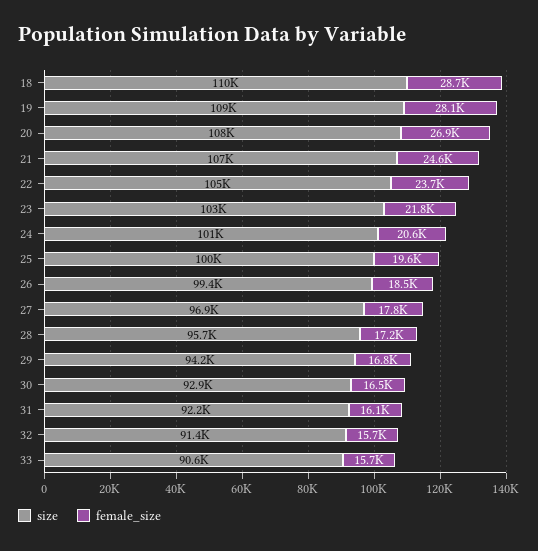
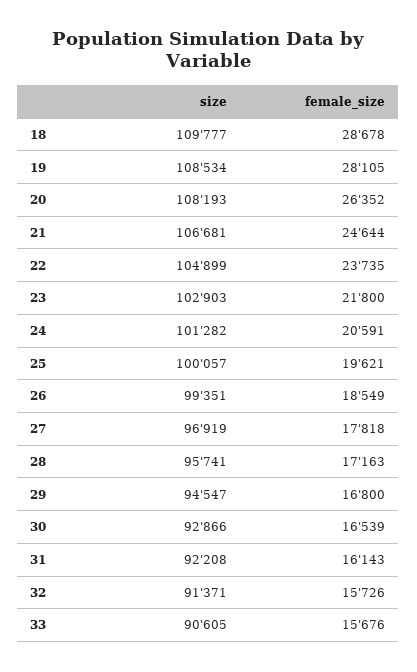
female_size, 20: 26900 -> 26352
size, 29: 94200 -> 94547

